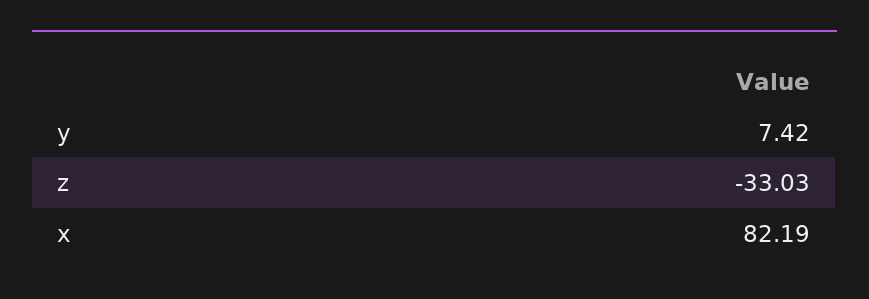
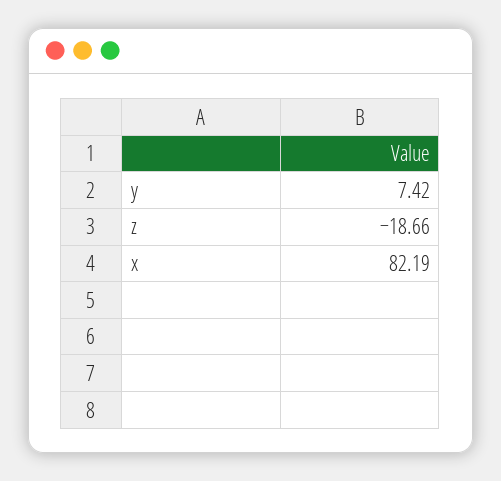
z: -33.03 -> -18.66

